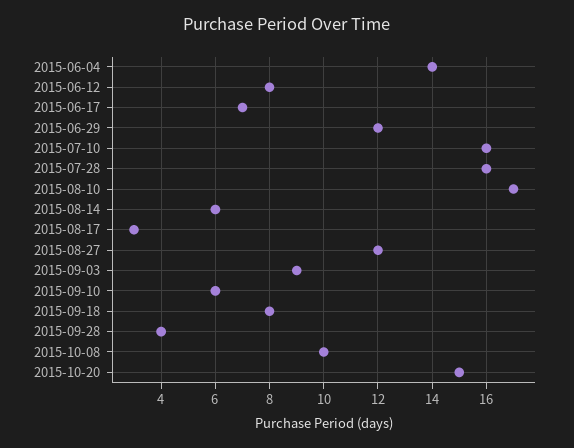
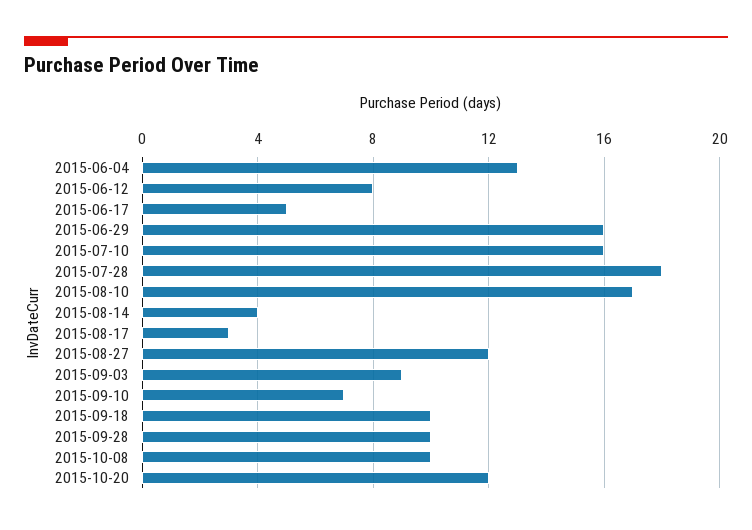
2015-06-04: 14 -> 13
2015-06-17: 7 -> 5
2015-06-29: 12 -> 16
2015-07-28: 16 -> 18
2015-08-14: 6 -> 4
2015-09-10: 6 -> 7
2015-09-18: 8 -> 10
2015-09-28: 4 -> 10
2015-10-20: 15 -> 12

